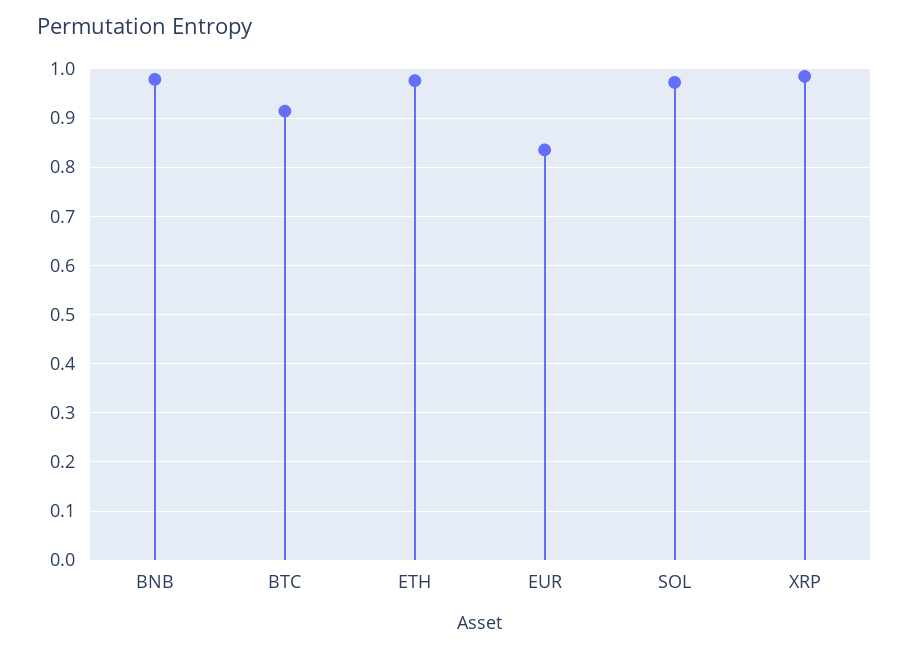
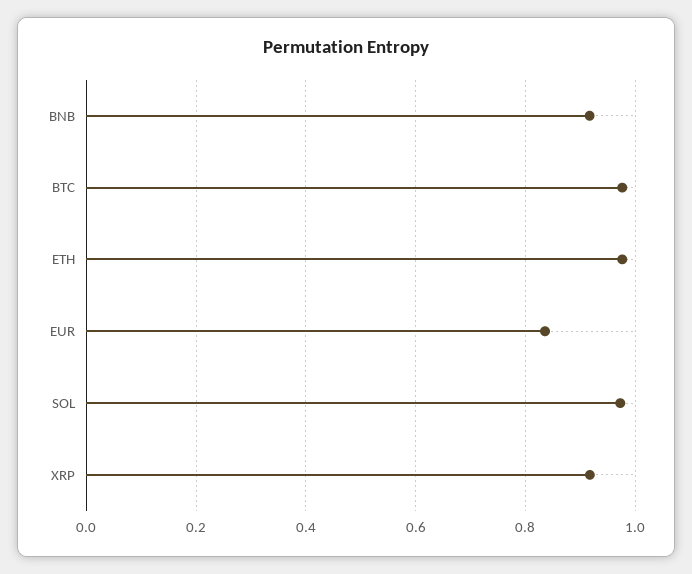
BNB: 0.98 -> 0.92
BTC: 0.92 -> 0.98
XRP: 0.98 -> 0.92

